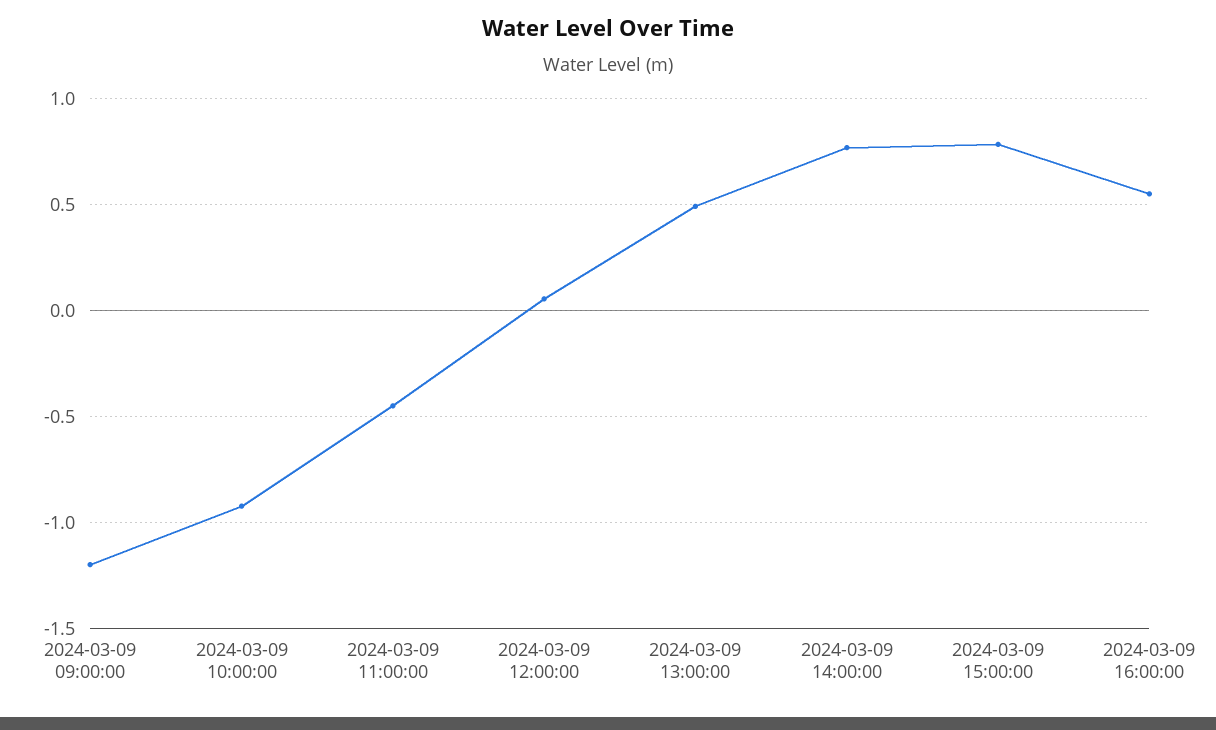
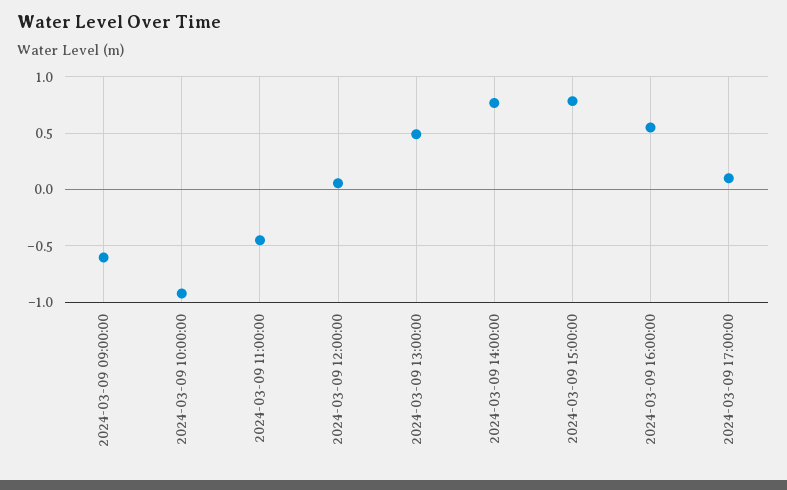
2024-03-09 09:00:00: -1.2 -> -0.6
2024-03-09 17:00:00: none -> 0.1

